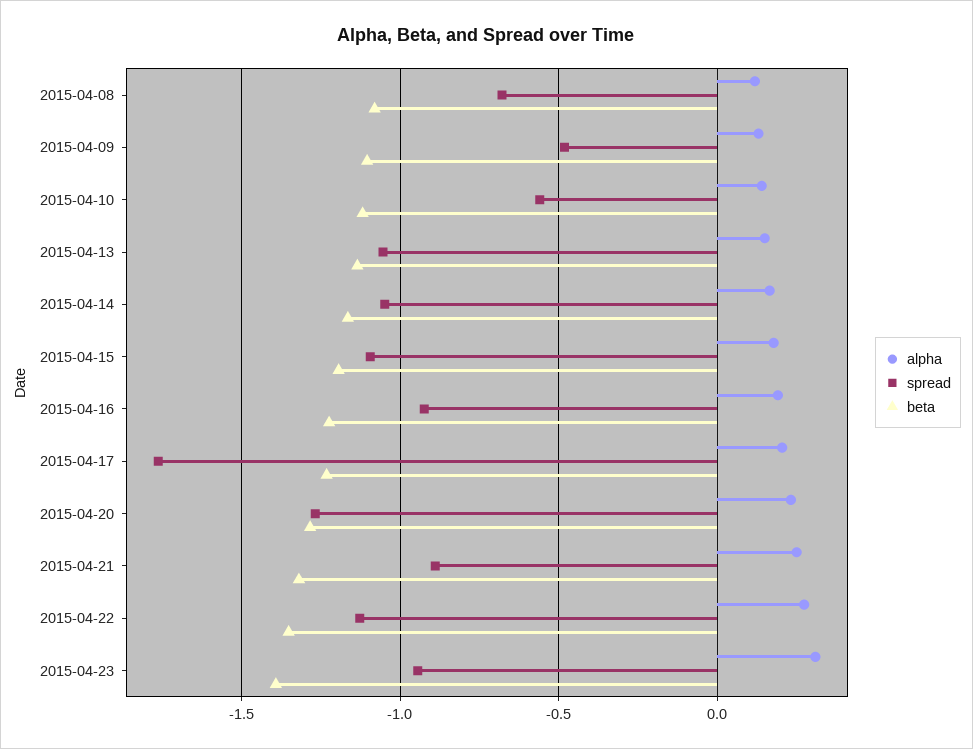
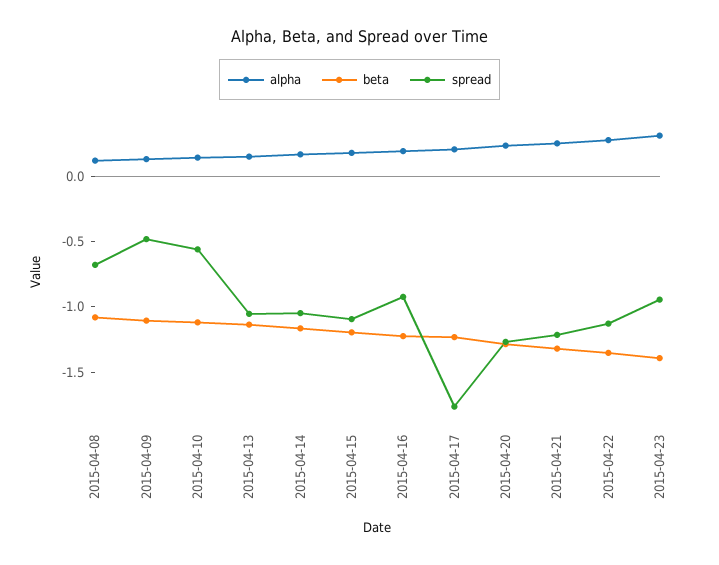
spread, 2015-04-21: -0.9 -> -1.2

